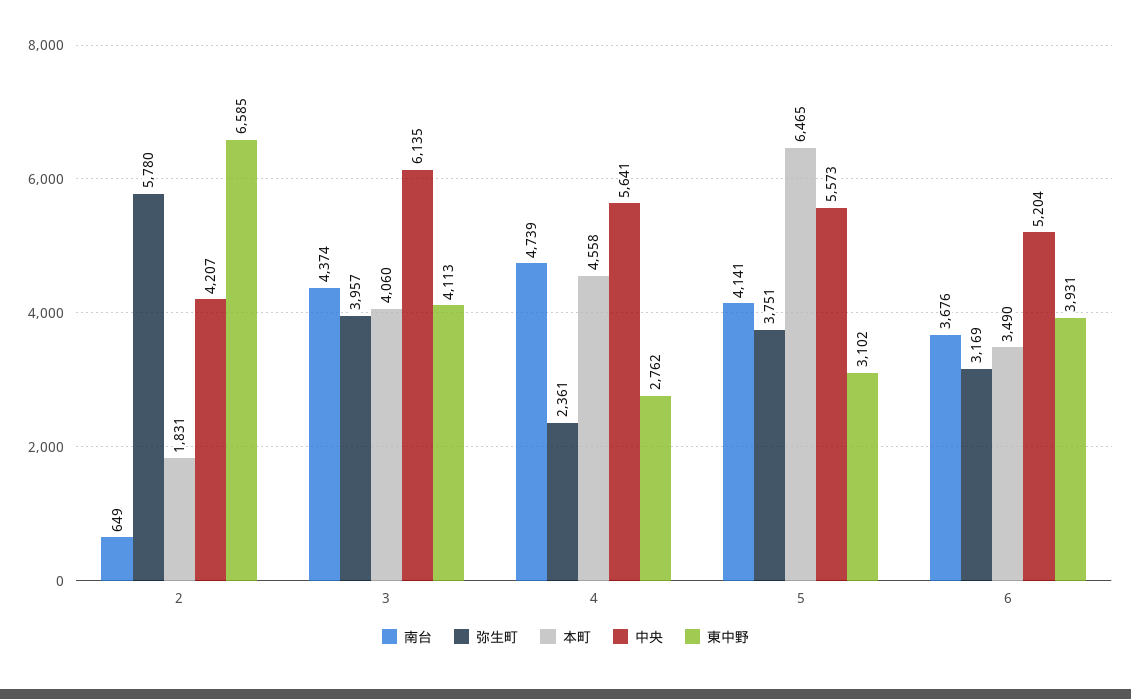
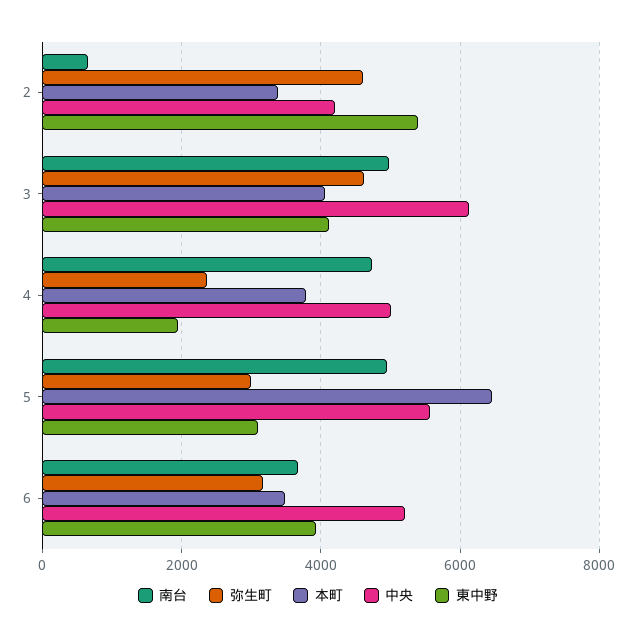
弥生町, 2: 5780 -> 4600
本町, 2: 1831 -> 3400
東中野, 2: 6585 -> 5400
南台, 3: 4374 -> 5000
弥生町, 3: 3957 -> 4600
本町, 4: 4558 -> 3800
中央, 4: 5641 -> 5000
東中野, 4: 2762 -> 2000
南台, 5: 4141 -> 5000
弥生町, 5: 3751 -> 3000

